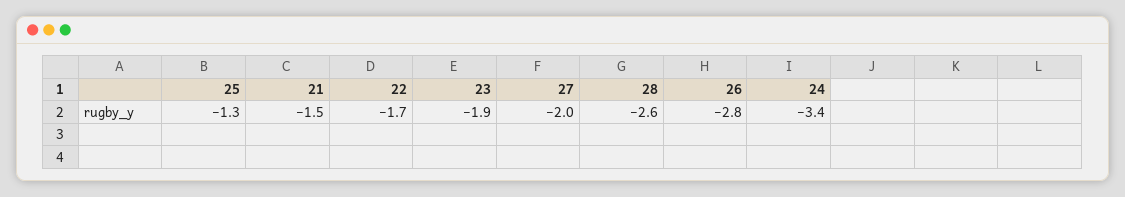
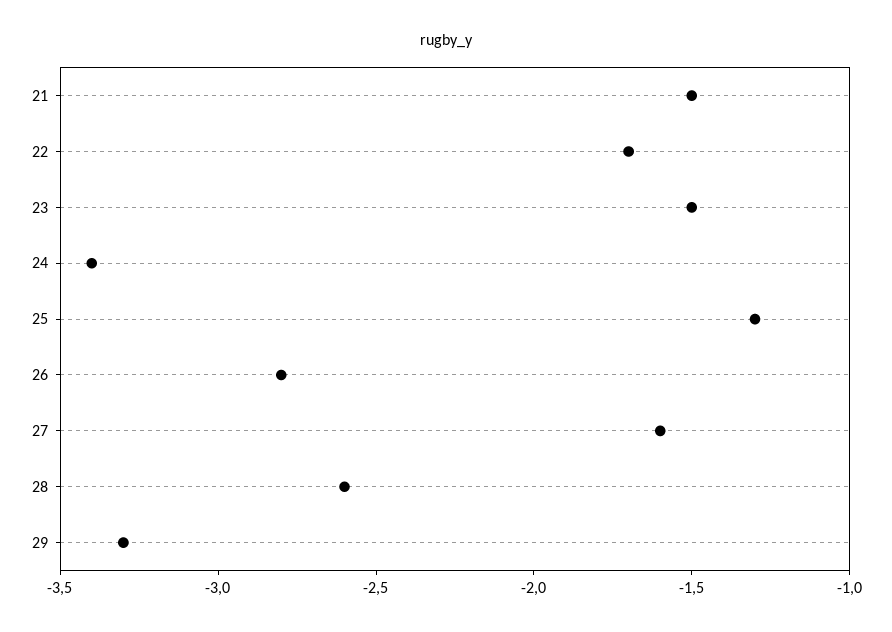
23: -1.9 -> -1.5
27: -2 -> -1.6
29: none -> -3.3

